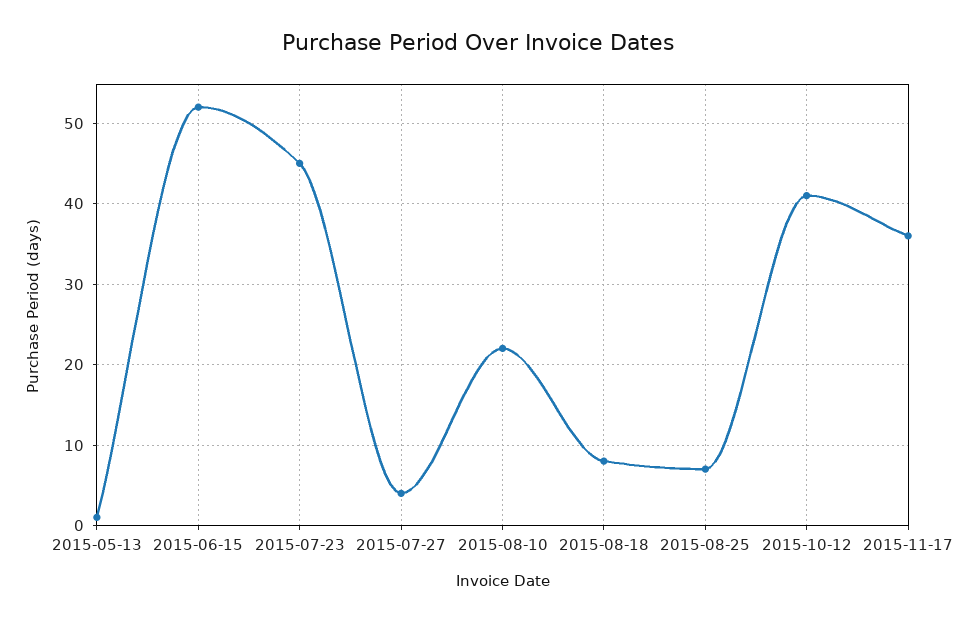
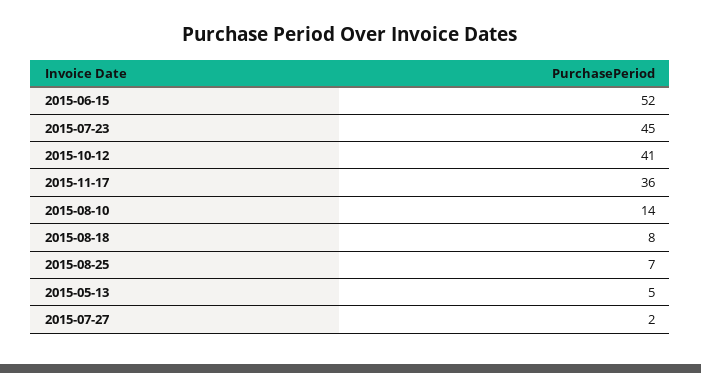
2015-05-13: 1 -> 5
2015-07-27: 4 -> 2
2015-08-10: 22 -> 14

